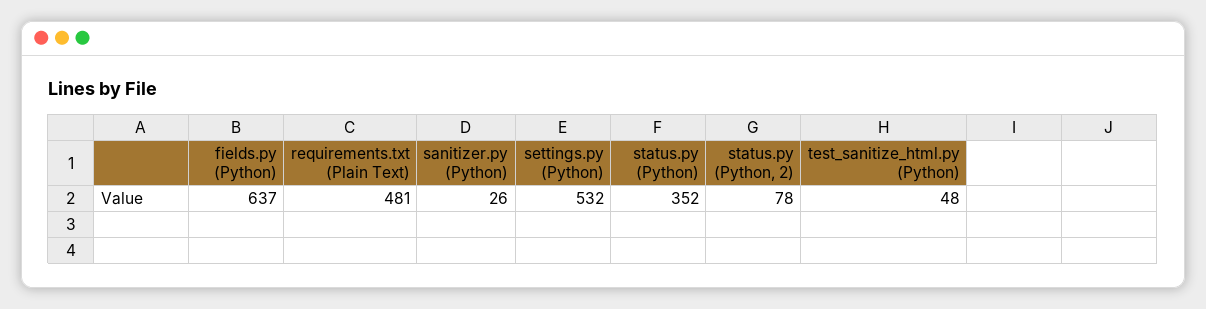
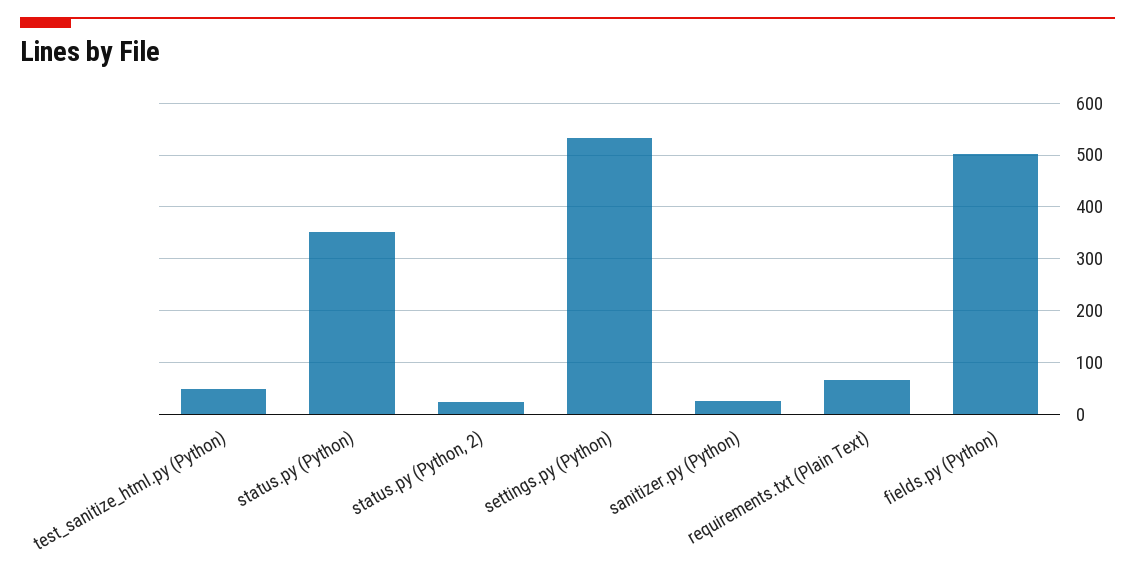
fields.py (Python): 637 -> 500
requirements.txt (Plain Text): 481 -> 60
status.py (Python, 2): 78 -> 20

